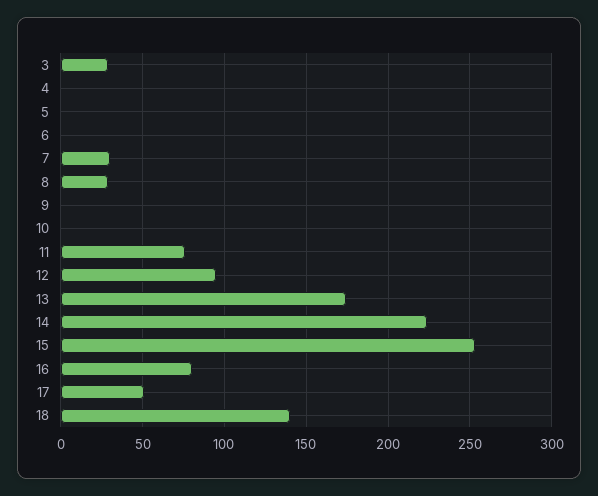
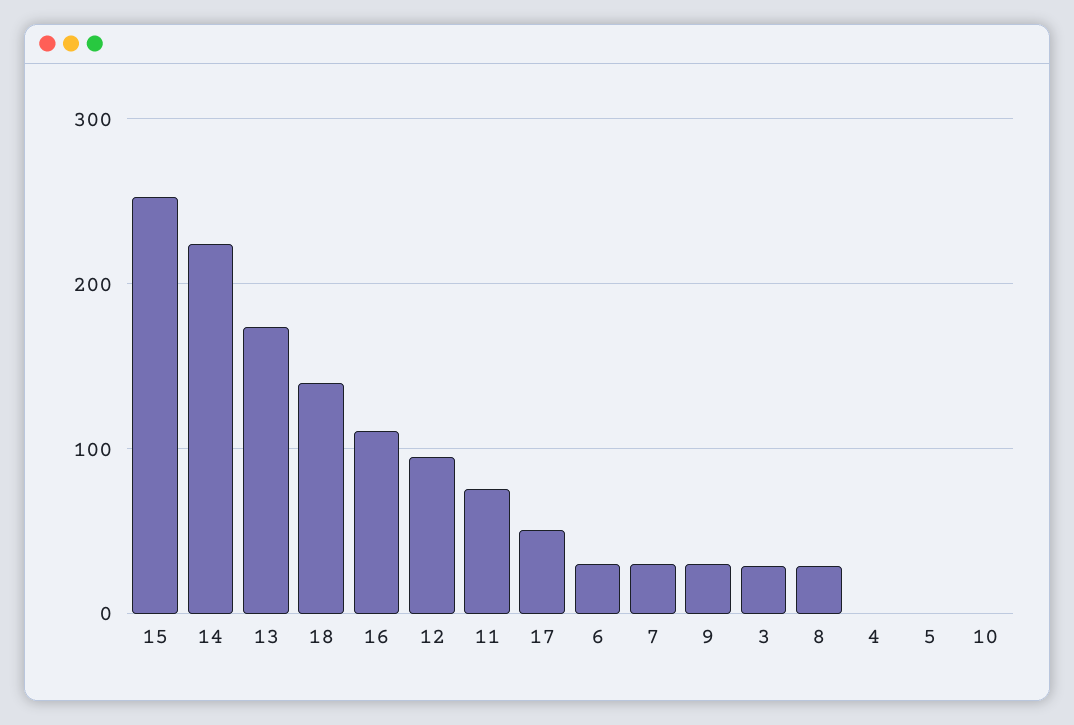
6: 0 -> 30
9: 0 -> 30
16: 80 -> 110

